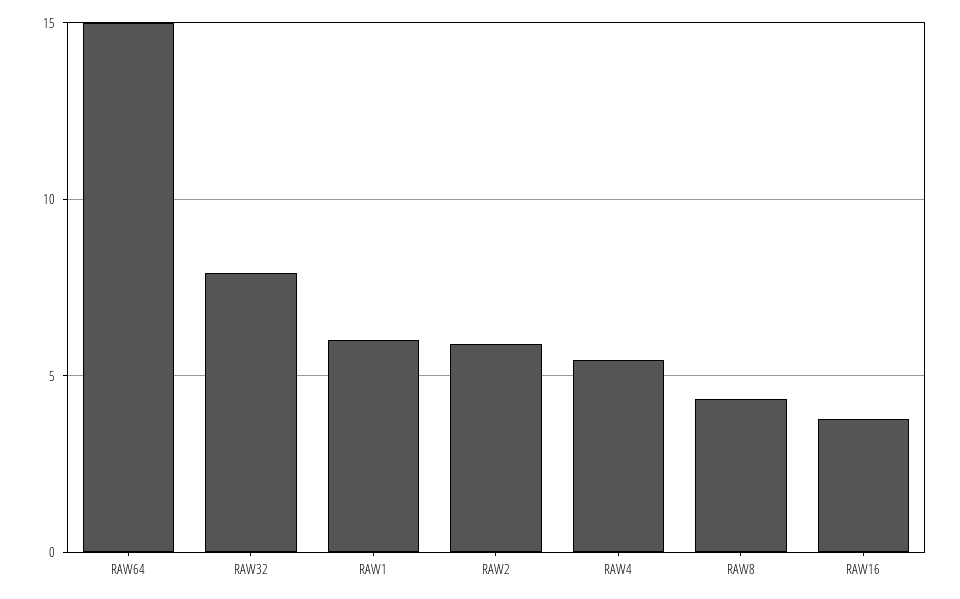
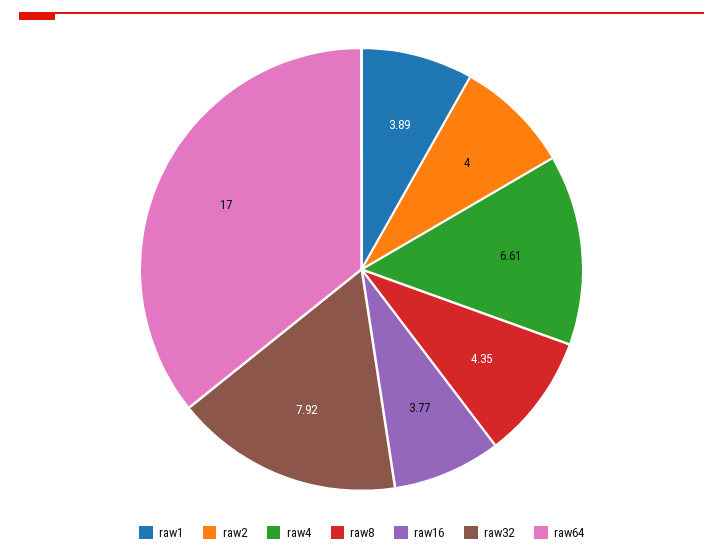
RAW64: 15 -> 17
RAW1: 6 -> 3.89
RAW2: 6 -> 4
RAW4: 5.5 -> 6.61

